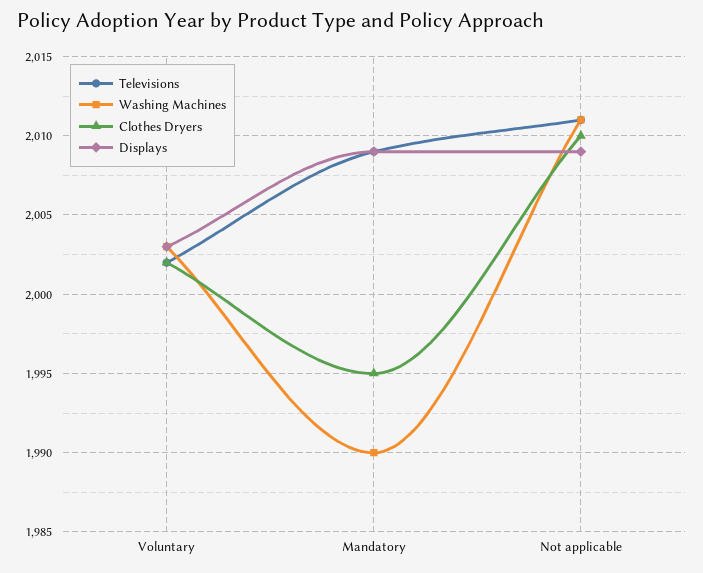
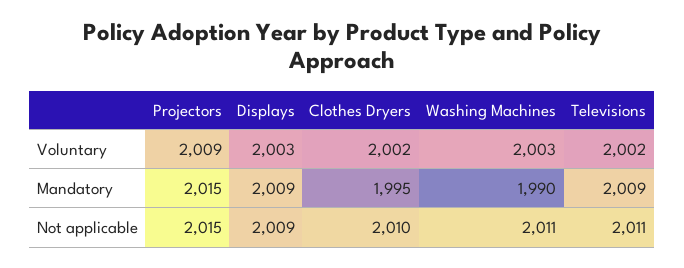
Projectors, Voluntary: none -> 2009
Projectors, Mandatory: none -> 2015
Projectors, Not applicable: none -> 2015

